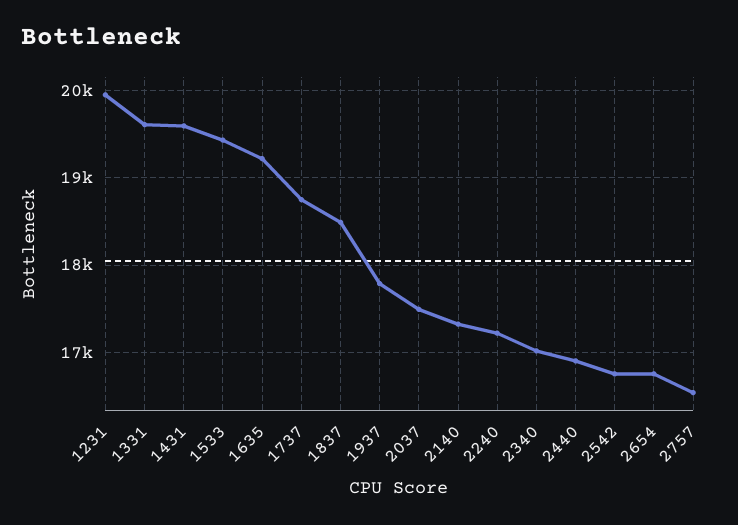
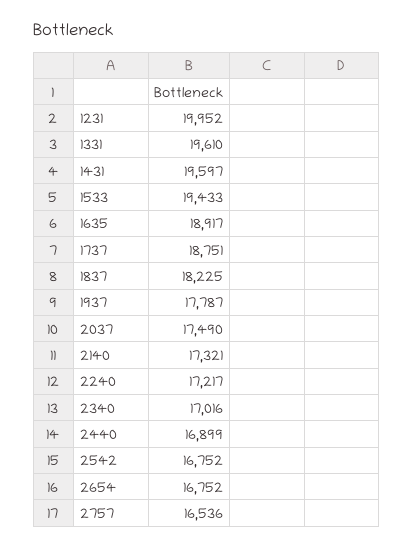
1635: 19200 -> 18917
1837: 18500 -> 18225

